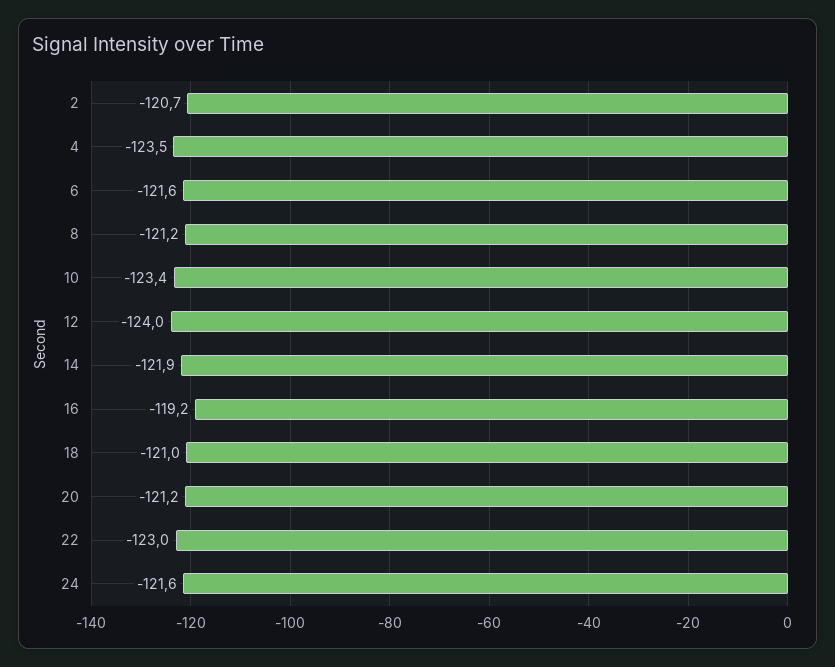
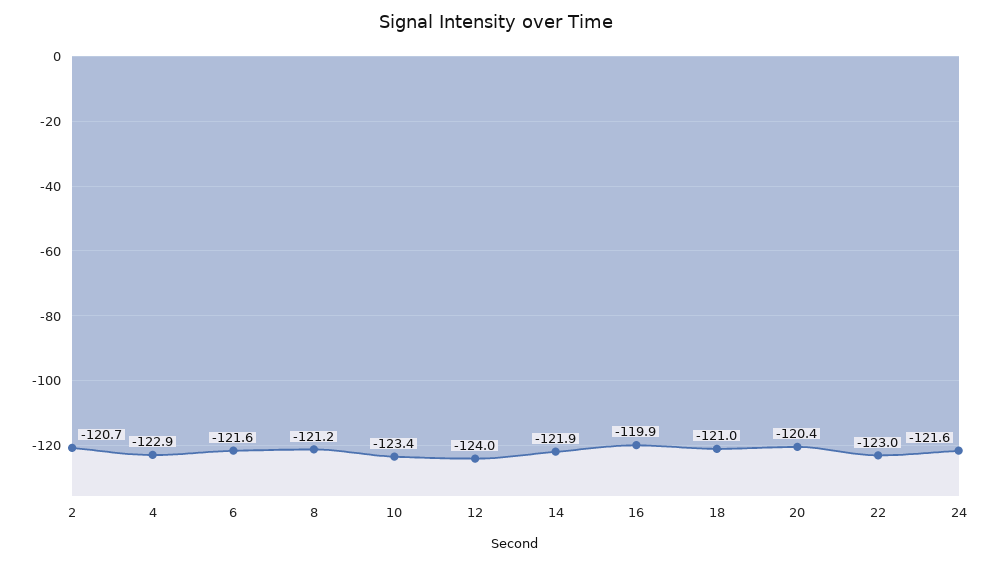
4: -123.5 -> -122.9
16: -119.2 -> -119.9
20: -121.2 -> -120.4

